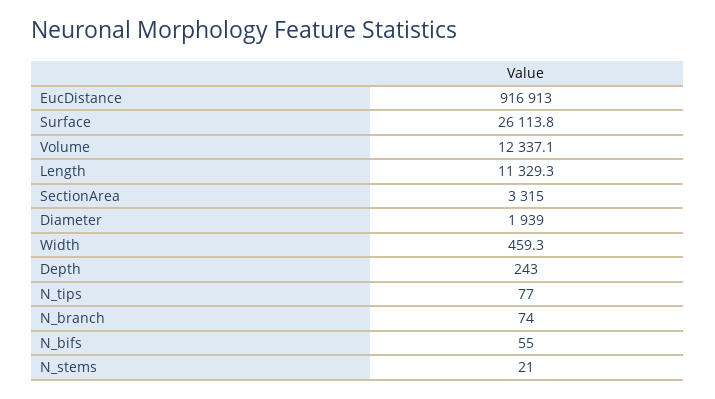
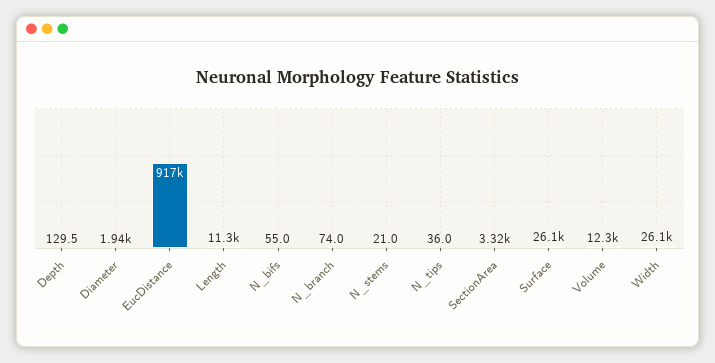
Width: 459.3 -> 26100
Depth: 243 -> 129.5
N_tips: 77 -> 36

